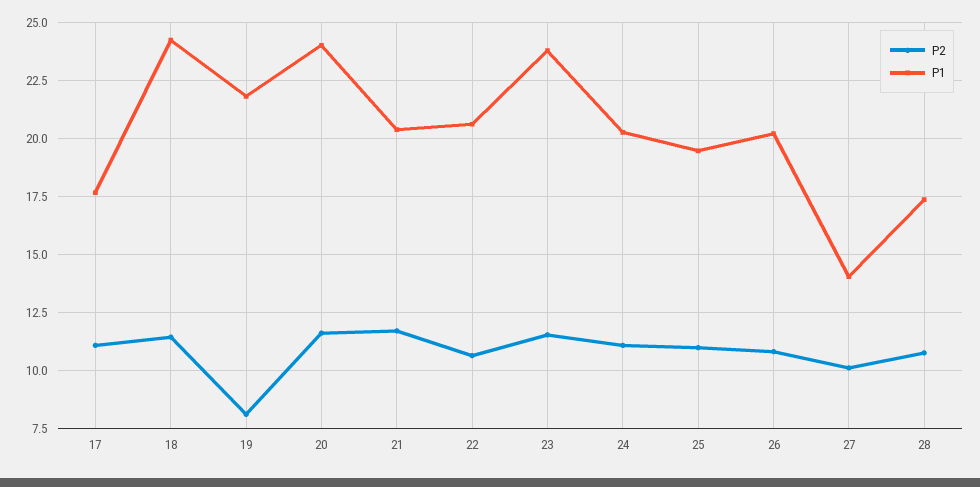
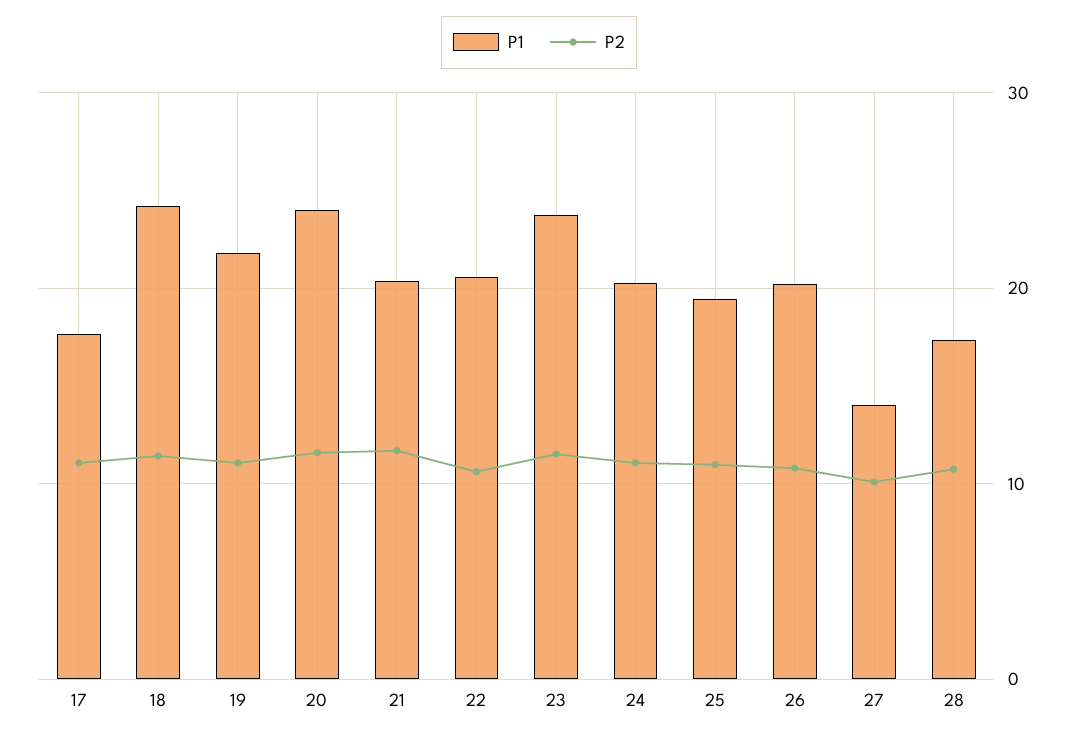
P2, 19: 8 -> 11

